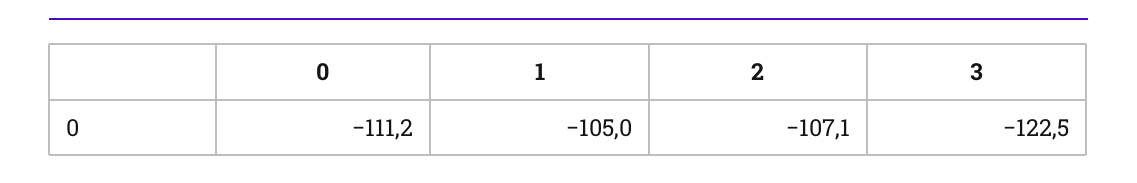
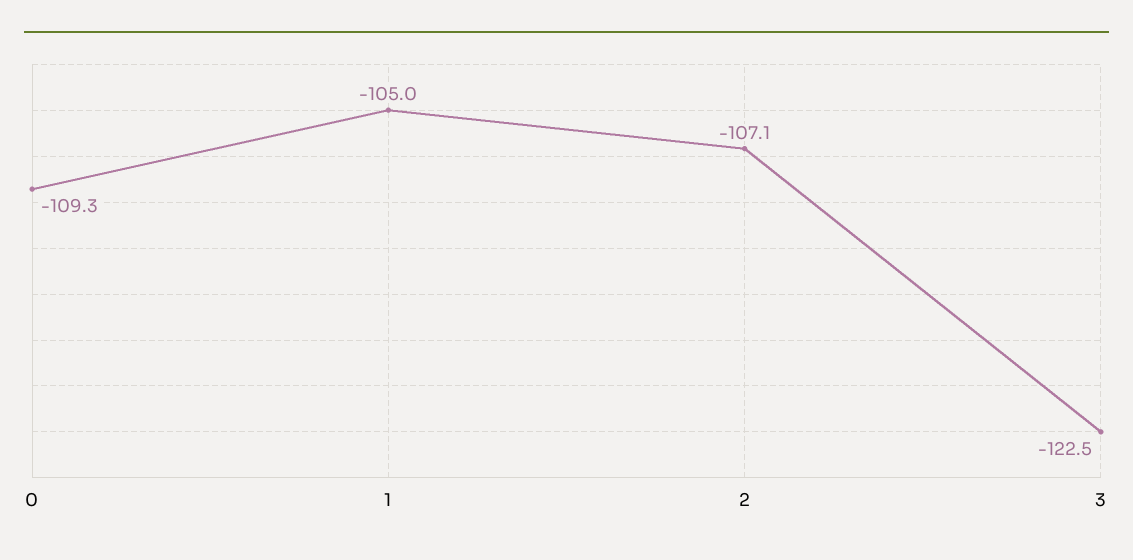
0: -111.2 -> -109.3

